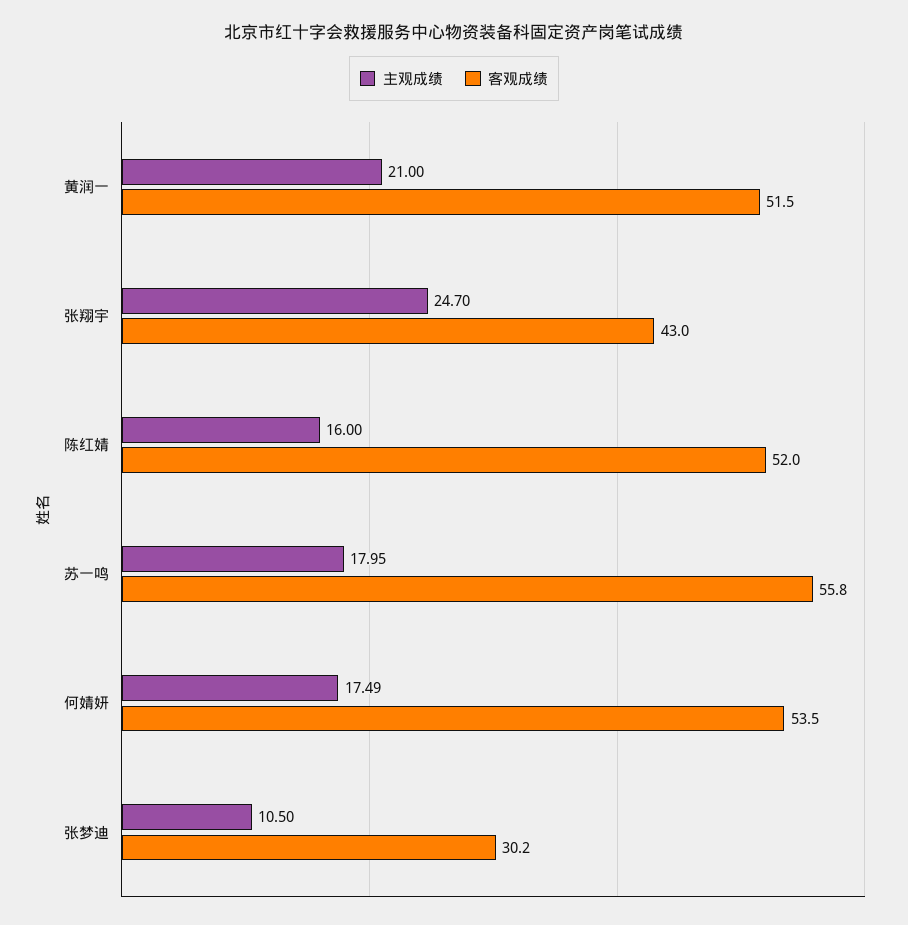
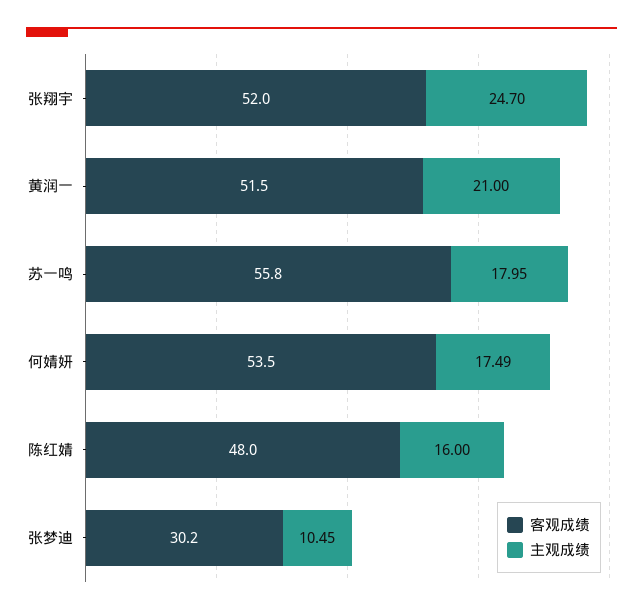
客观成绩, 张翔宇: 43 -> 52
客观成绩, 陈红婧: 52 -> 48
主观成绩, 张梦迪: 10.5 -> 10.45

